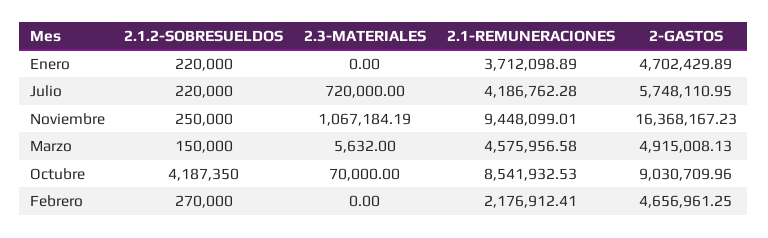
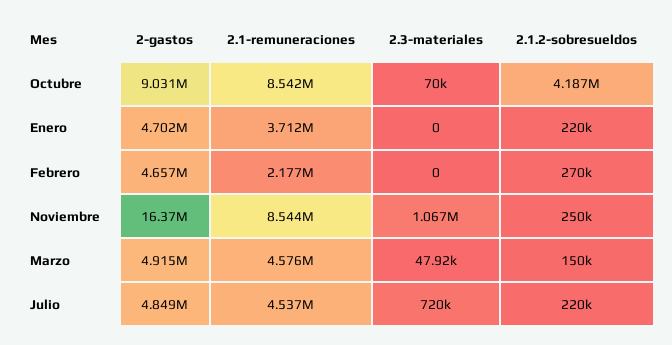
2.1-REMUNERACIONES, Julio: 4186762.28 -> 4537000
2-GASTOS, Julio: 5748110.95 -> 4849000
2.1-REMUNERACIONES, Noviembre: 9448099.01 -> 8544000
2.3-MATERIALES, Marzo: 5632 -> 47920

